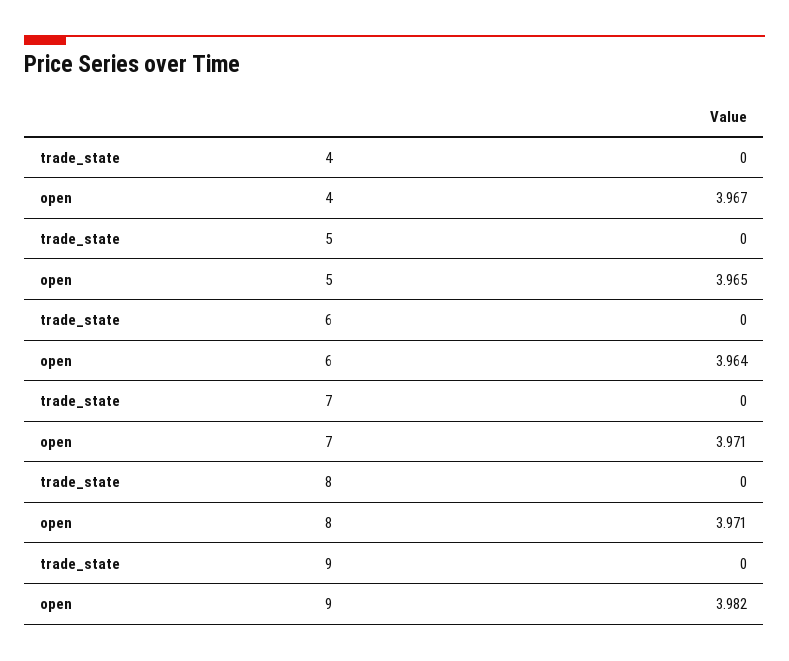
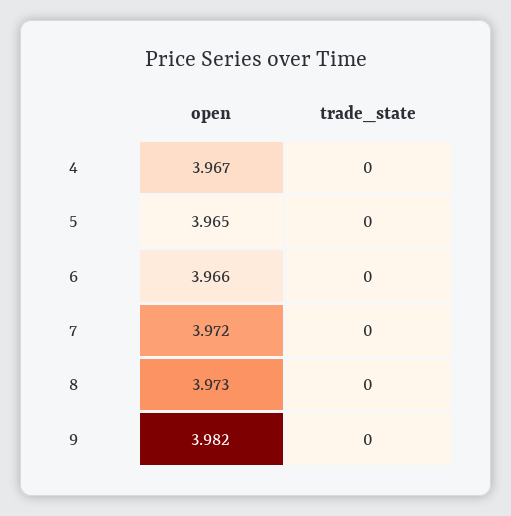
open, 6: 3.964 -> 3.966
open, 7: 3.971 -> 3.972
open, 8: 3.971 -> 3.973

